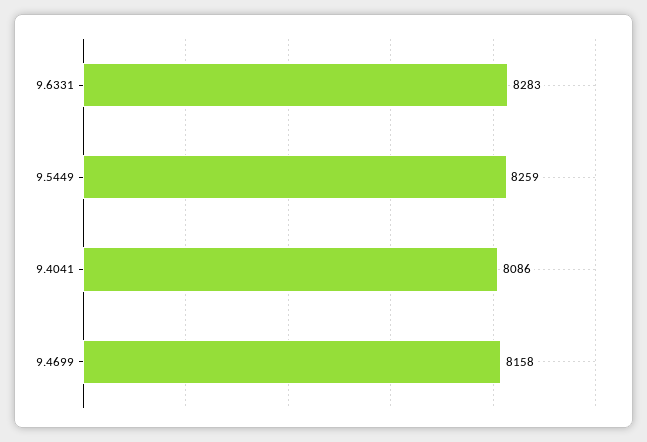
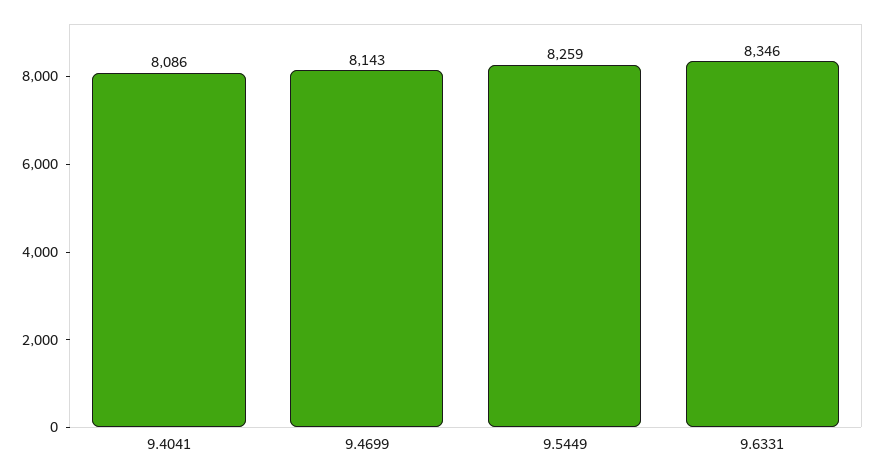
9.6331: 8283 -> 8346
9.4699: 8158 -> 8143

